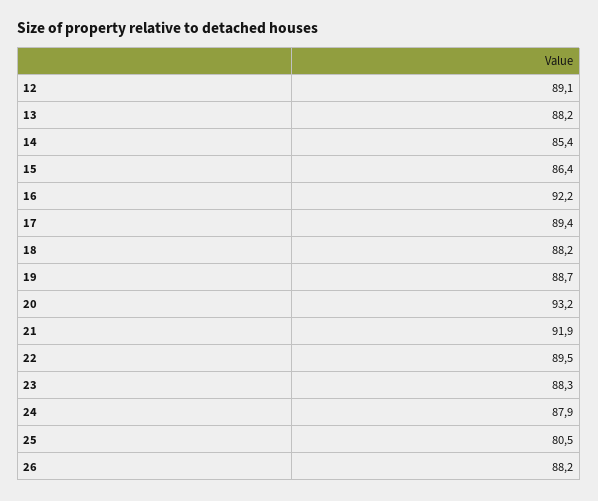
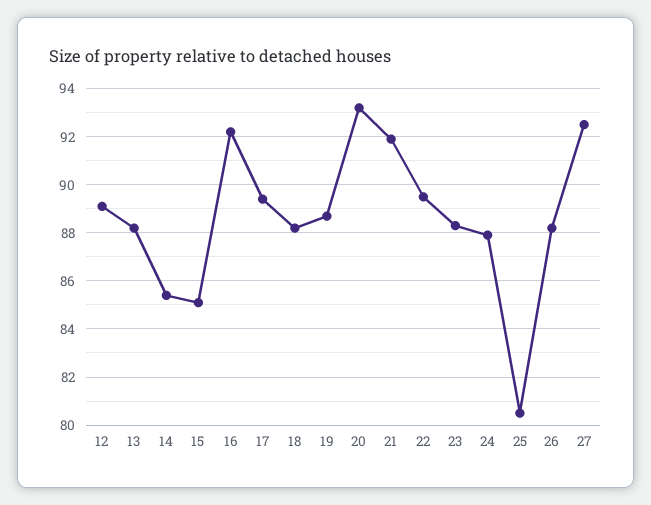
15: 86.4 -> 85
27: none -> 92.5

